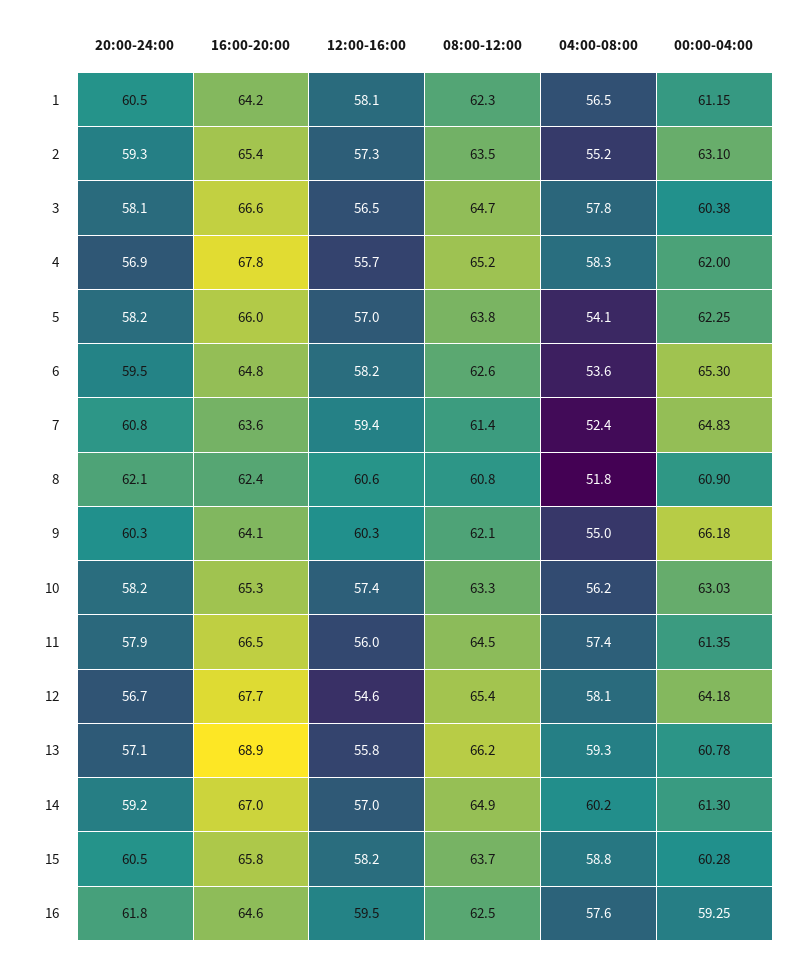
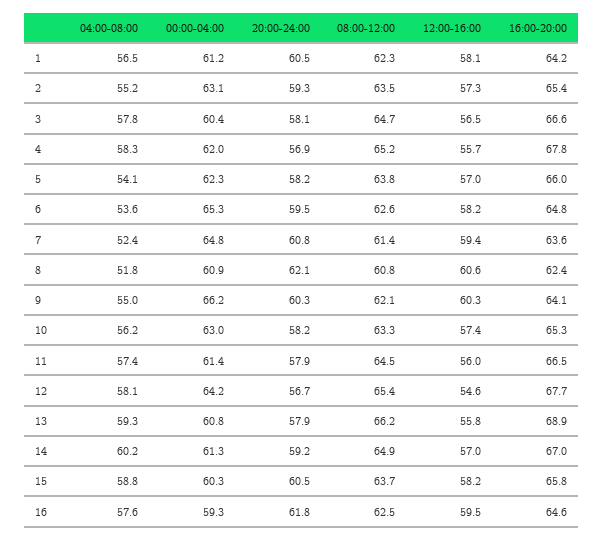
20:00-24:00, 13: 57.1 -> 57.9

